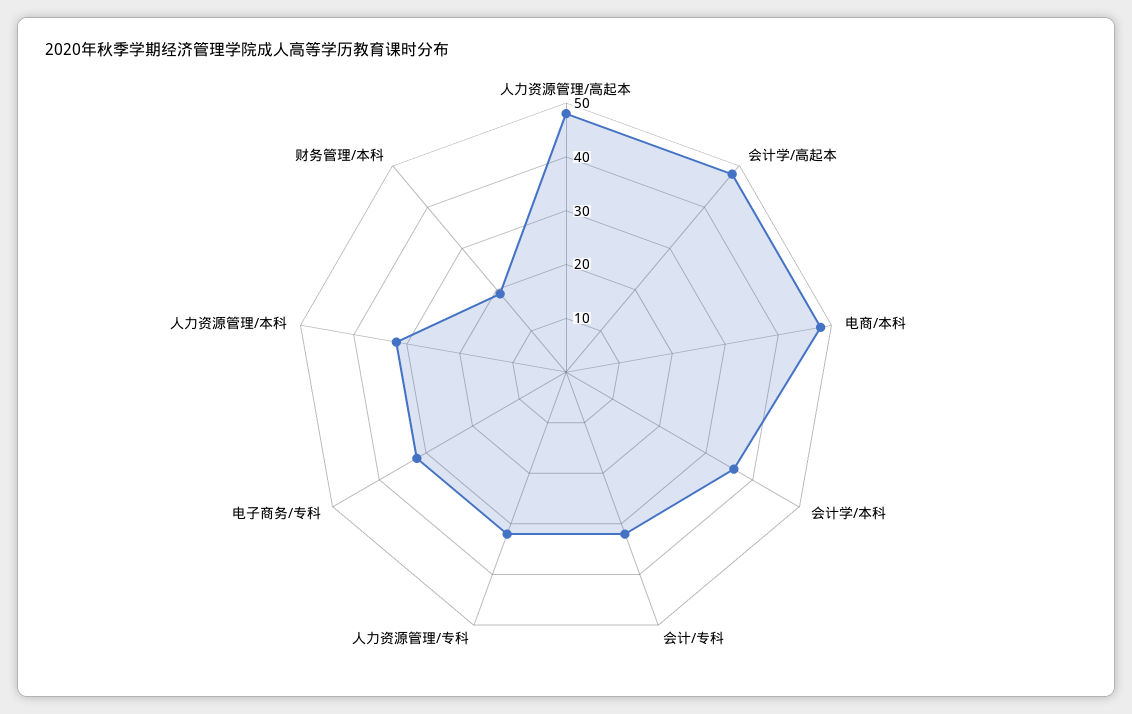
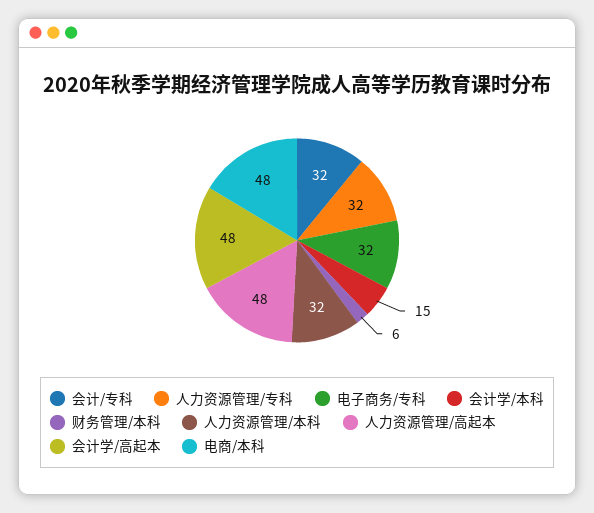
会计学/本科: 35 -> 15
财务管理/本科: 20 -> 6

